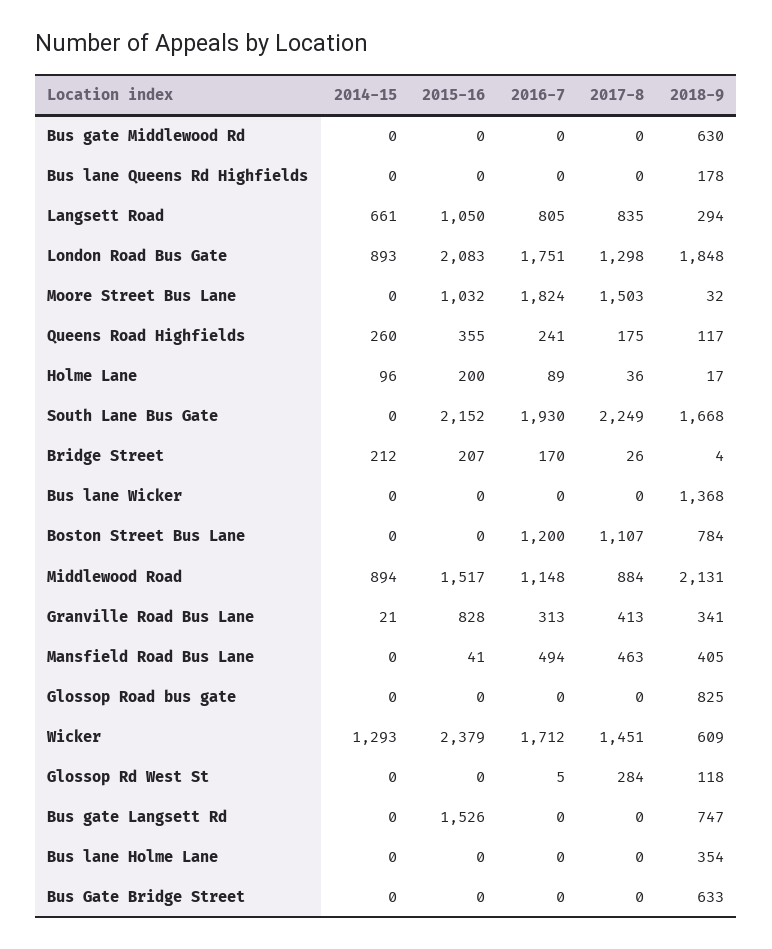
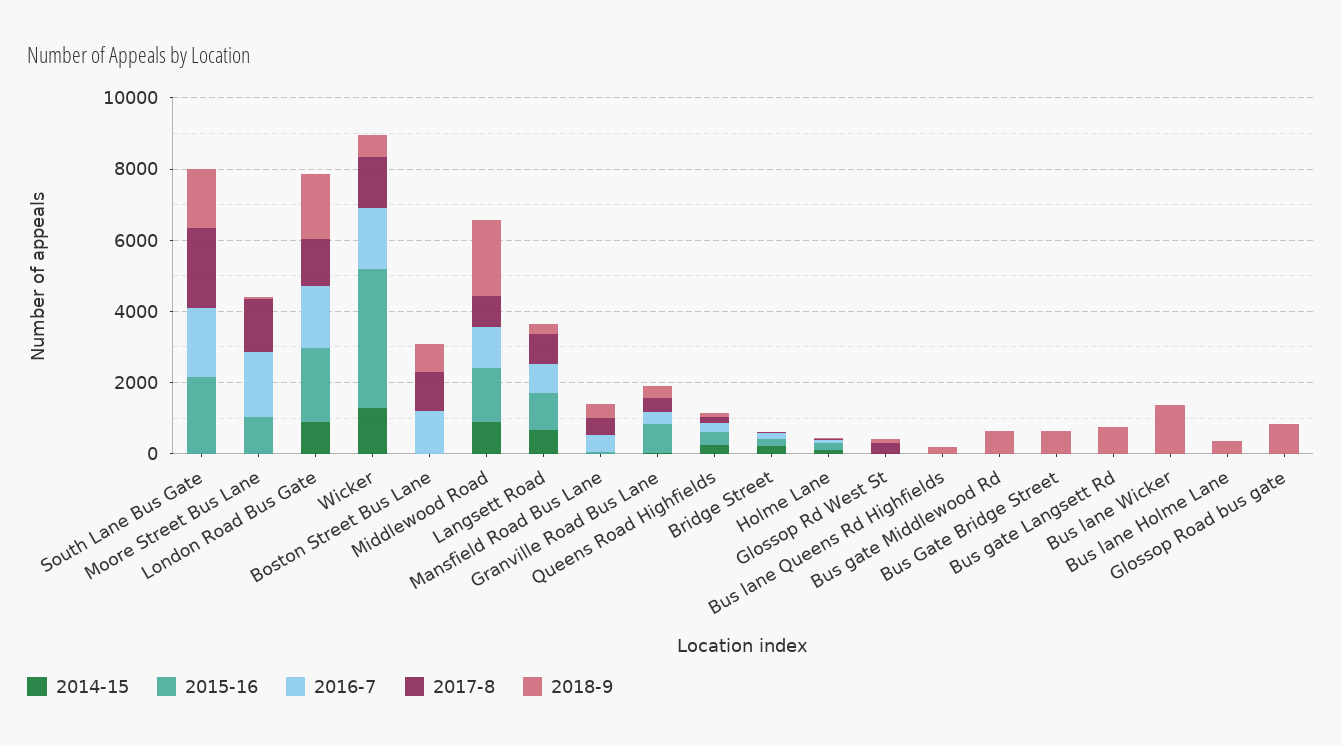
2015-16, Wicker: 2379 -> 4000
2015-16, Bus gate Langsett Rd: 1526 -> 0

